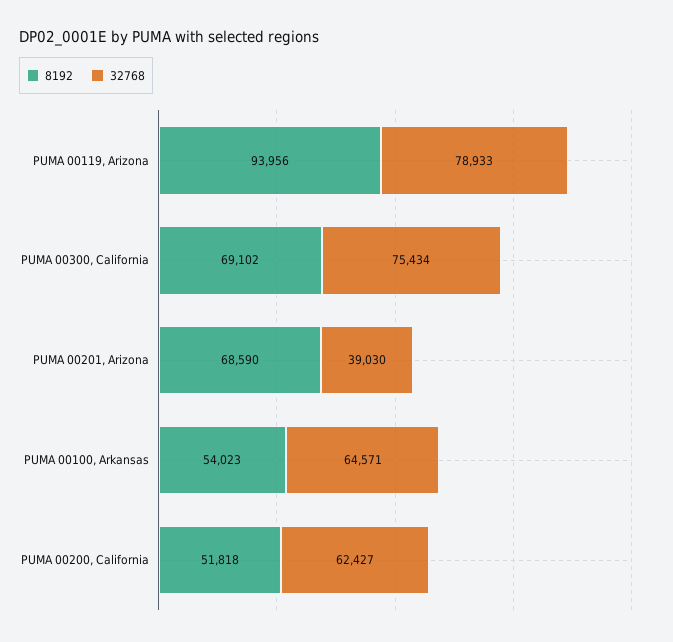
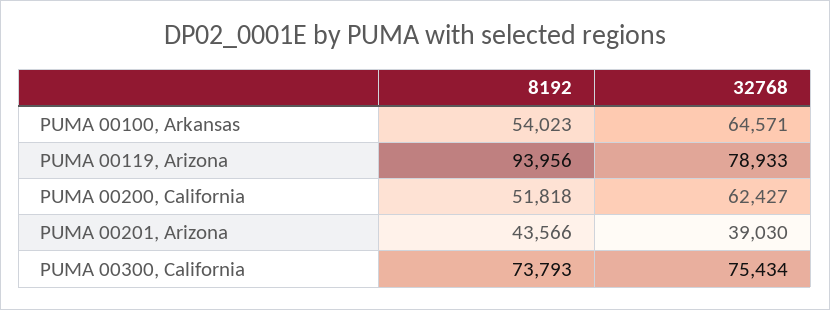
8192, PUMA 00300, California: 69102 -> 73793
8192, PUMA 00201, Arizona: 68590 -> 43566

